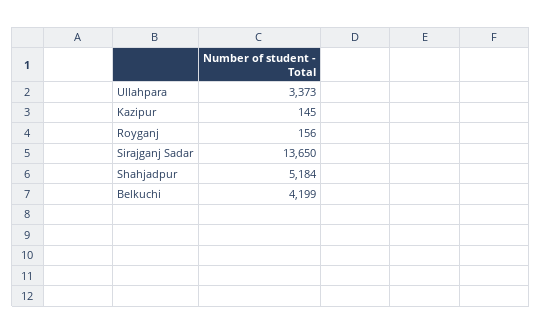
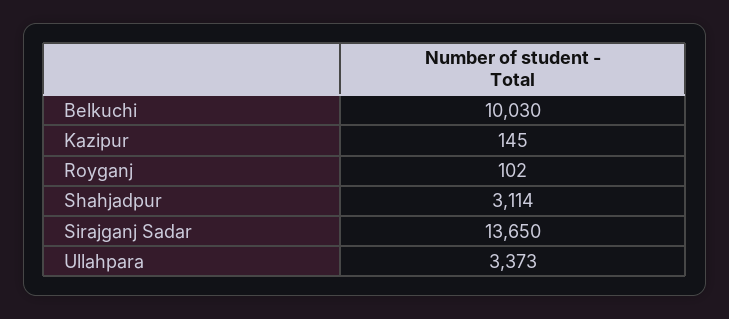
Royganj: 156 -> 102
Shahjadpur: 5184 -> 3114
Belkuchi: 4199 -> 10030

